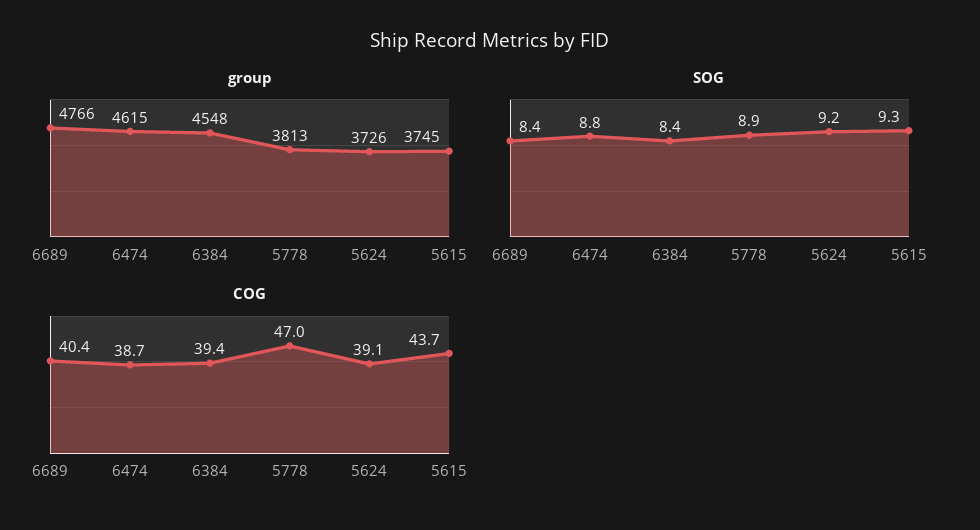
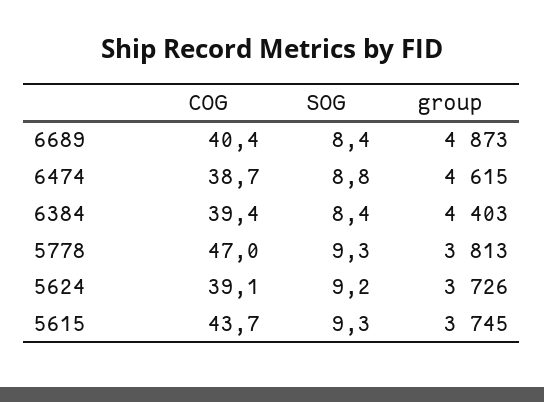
group, 6689: 4766 -> 4873
group, 6384: 4548 -> 4403
SOG, 5778: 8.9 -> 9.3

